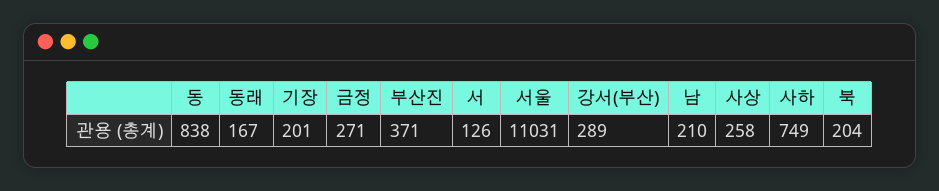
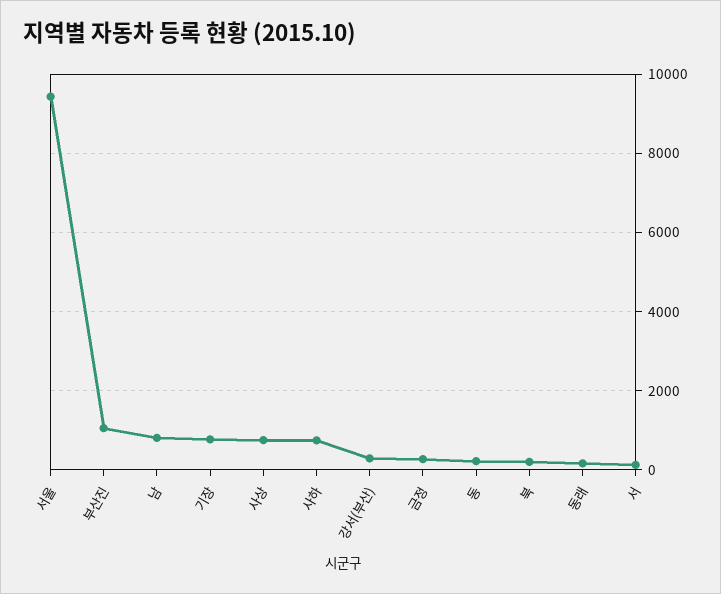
동: 838 -> 200
기장: 201 -> 800
부산진: 371 -> 1000
서울: 11031 -> 9400
남: 210 -> 800
사상: 258 -> 800

